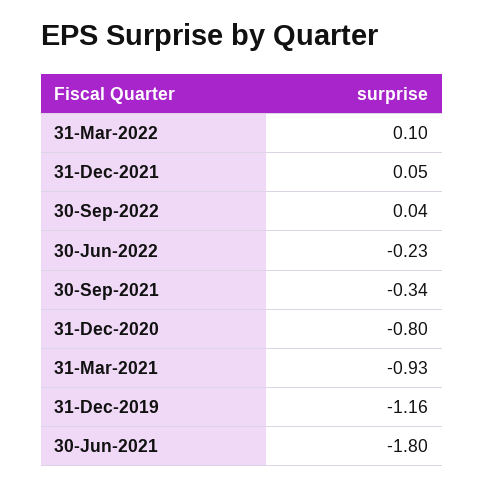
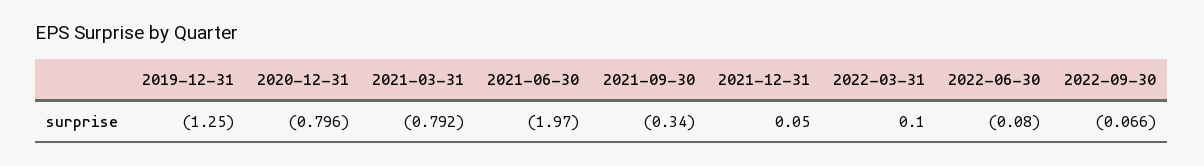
30-Sep-2022: 0.04 -> -0.066
30-Jun-2022: -0.23 -> -0.08
31-Mar-2021: -0.93 -> -0.792
31-Dec-2019: -1.16 -> -1.25
30-Jun-2021: -1.8 -> -1.97

